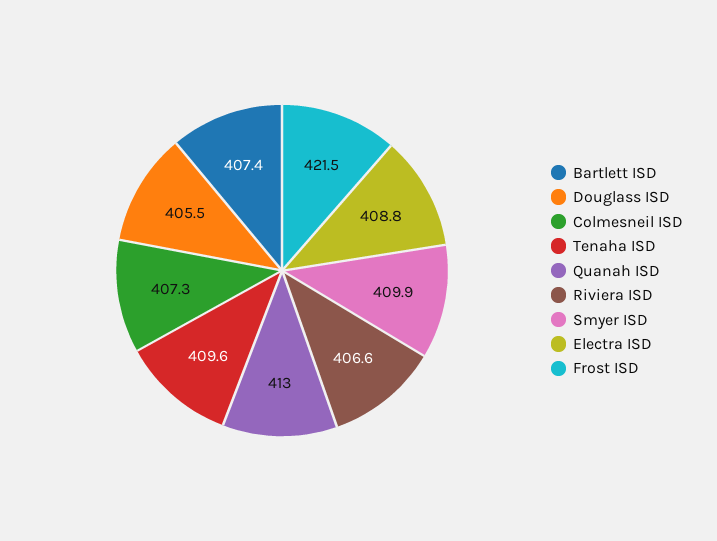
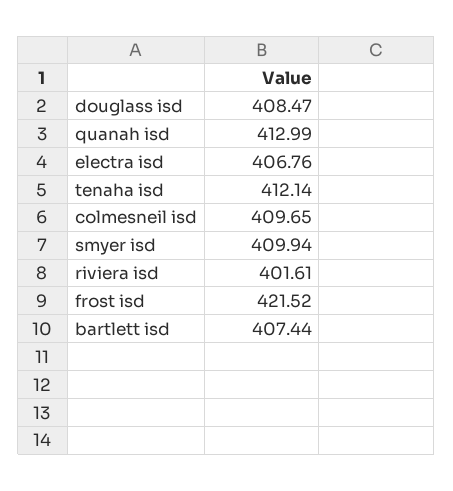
Douglass ISD: 405.5 -> 408.47
Colmesneil ISD: 407.3 -> 409.65
Tenaha ISD: 409.6 -> 412.14
Riviera ISD: 406.6 -> 401.61
Electra ISD: 408.8 -> 406.76

